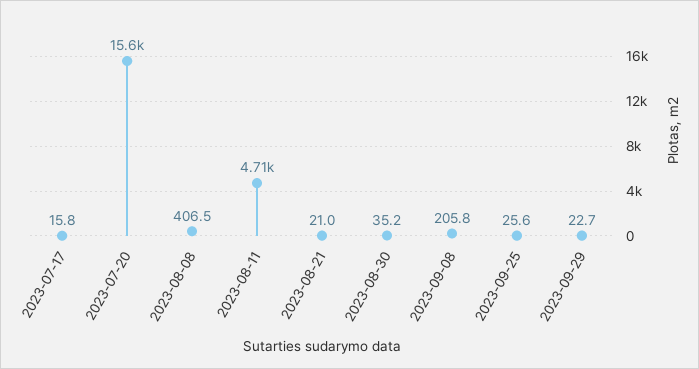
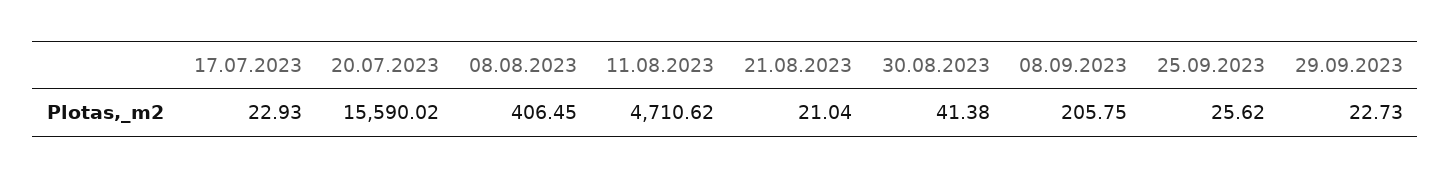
2023-07-17: 15.8 -> 22.93
2023-08-30: 35.2 -> 41.38

